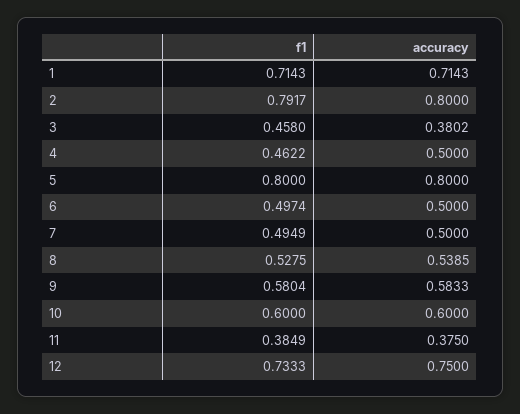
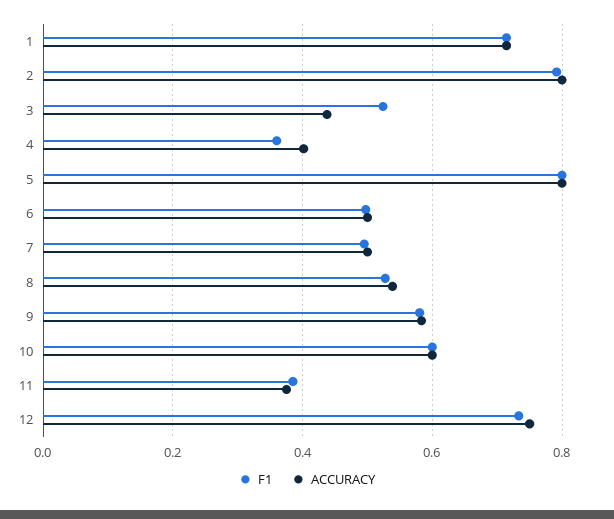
f1, 3: 0.458 -> 0.52
accuracy, 3: 0.3802 -> 0.44
f1, 4: 0.4622 -> 0.36
accuracy, 4: 0.5 -> 0.4

